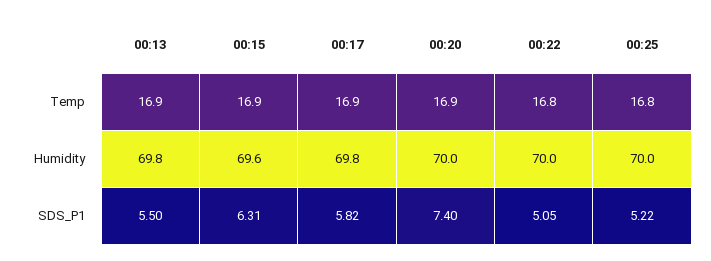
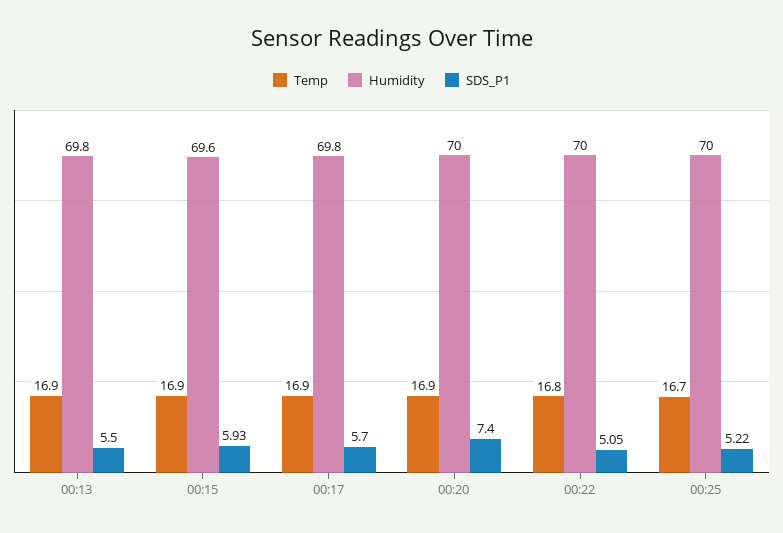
Temp, 00:25: 16.8 -> 16.7
SDS_P1, 00:15: 6.31 -> 5.93
SDS_P1, 00:17: 5.82 -> 5.7

